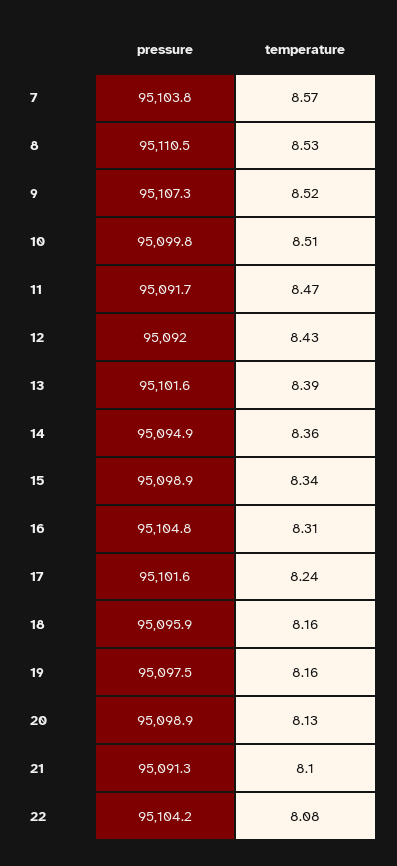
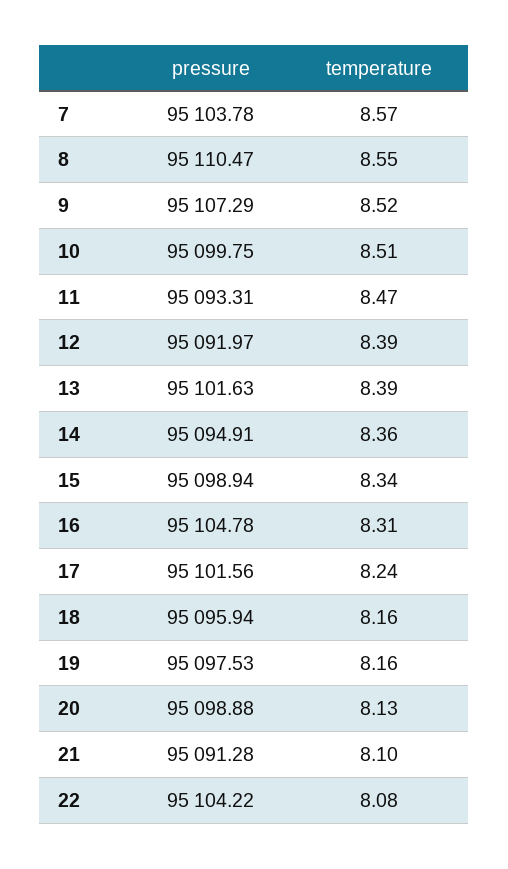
temperature, 8: 8.53 -> 8.55
pressure, 11: 95091.7 -> 95093.31
temperature, 12: 8.43 -> 8.39

